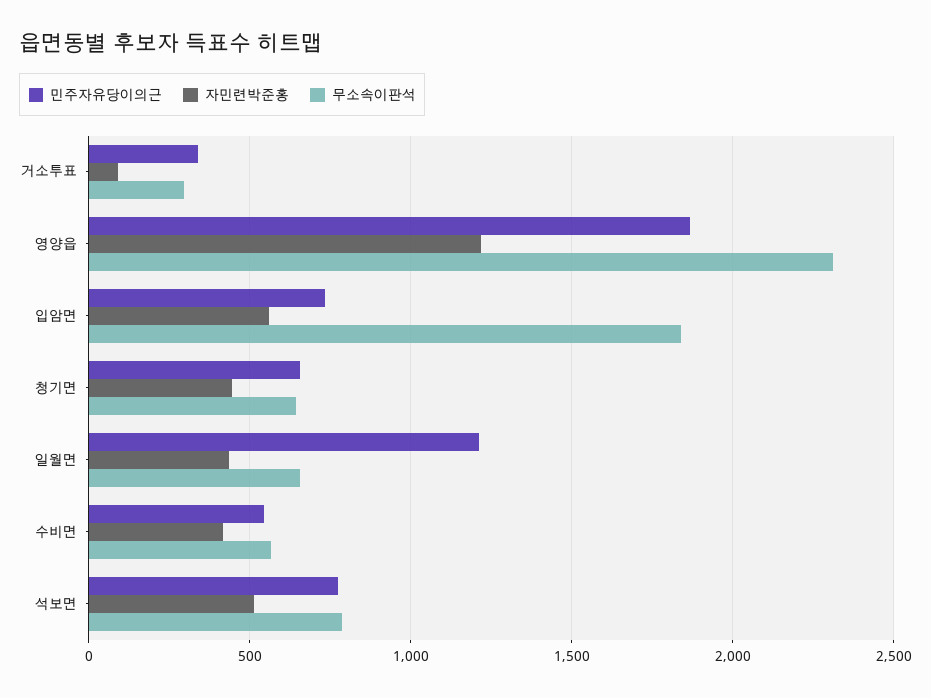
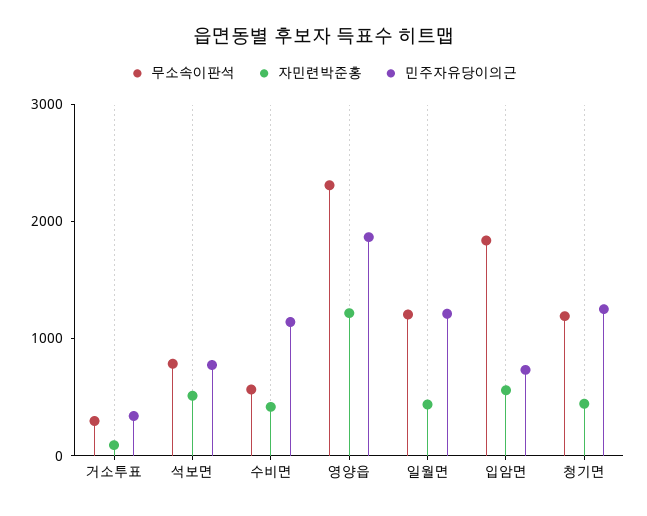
민주자유당이의근, 청기면: 650 -> 1200
무소속이판석, 청기면: 650 -> 1200
무소속이판석, 일월면: 650 -> 1200
민주자유당이의근, 수비면: 550 -> 1200

